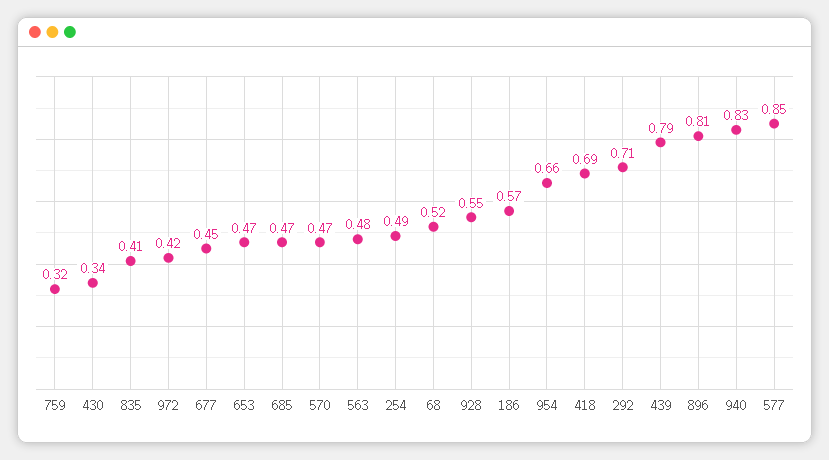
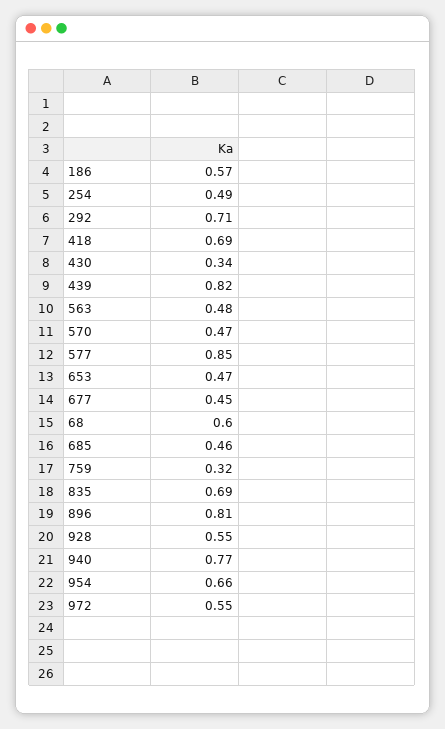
835: 0.41 -> 0.69
972: 0.42 -> 0.55
685: 0.47 -> 0.46
68: 0.52 -> 0.6
439: 0.79 -> 0.82
940: 0.83 -> 0.77

